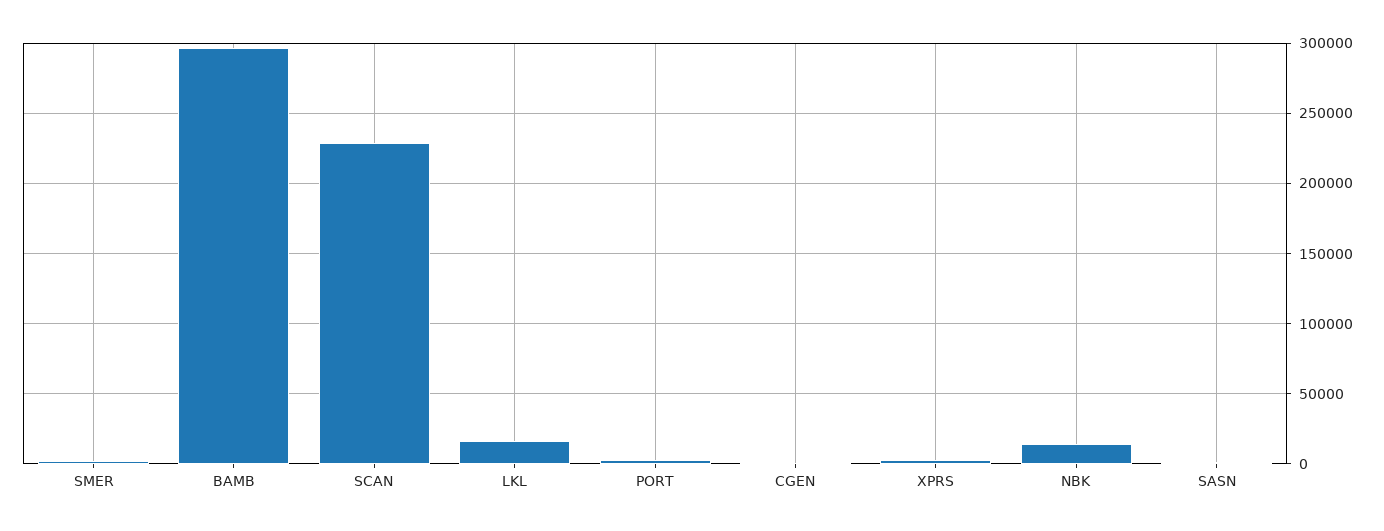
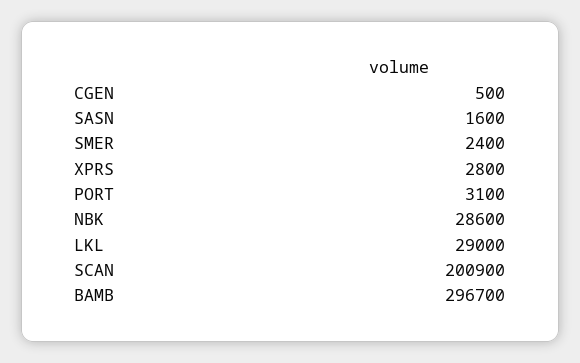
SCAN: 230000 -> 200900
LKL: 15000 -> 29000
NBK: 15000 -> 28600

